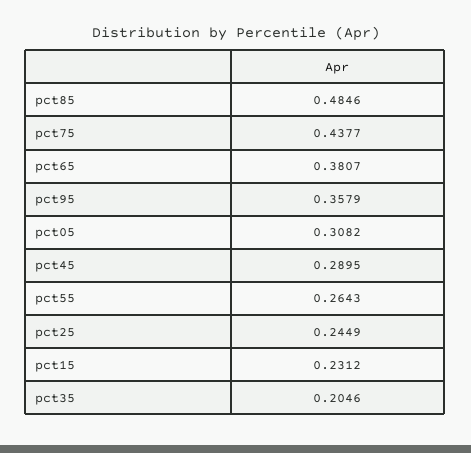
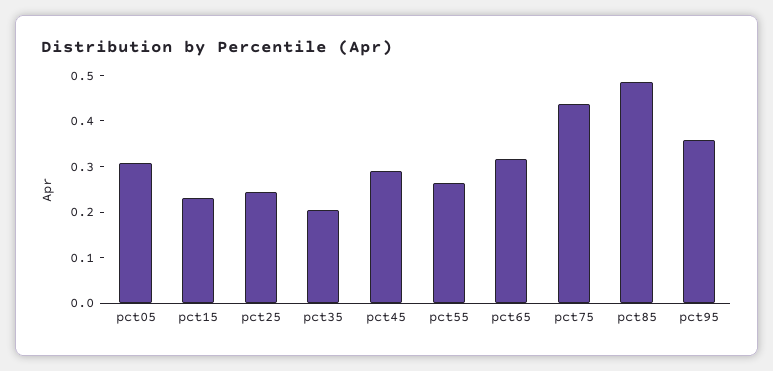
pct65: 0.3807 -> 0.32

